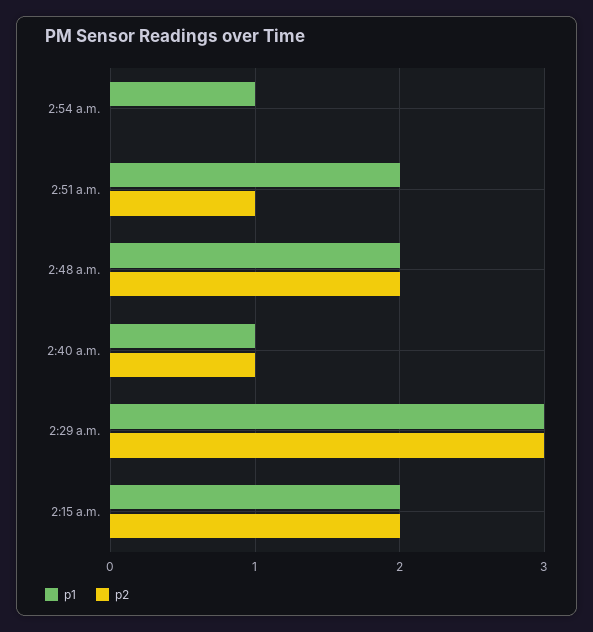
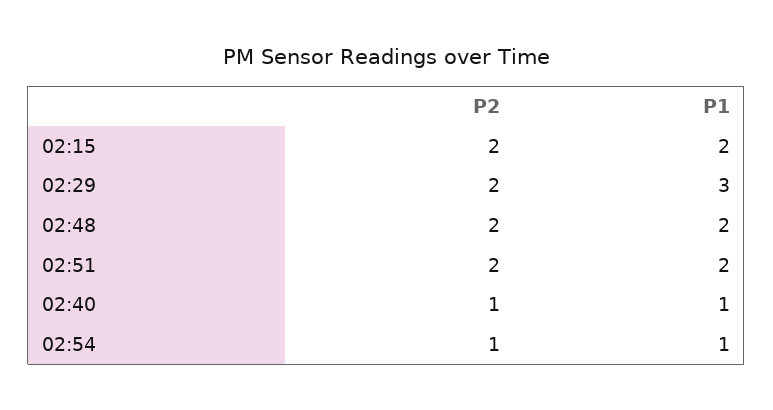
p2, 2:54 a.m.: 0 -> 1
p2, 2:51 a.m.: 1 -> 2
p2, 2:29 a.m.: 3 -> 2

